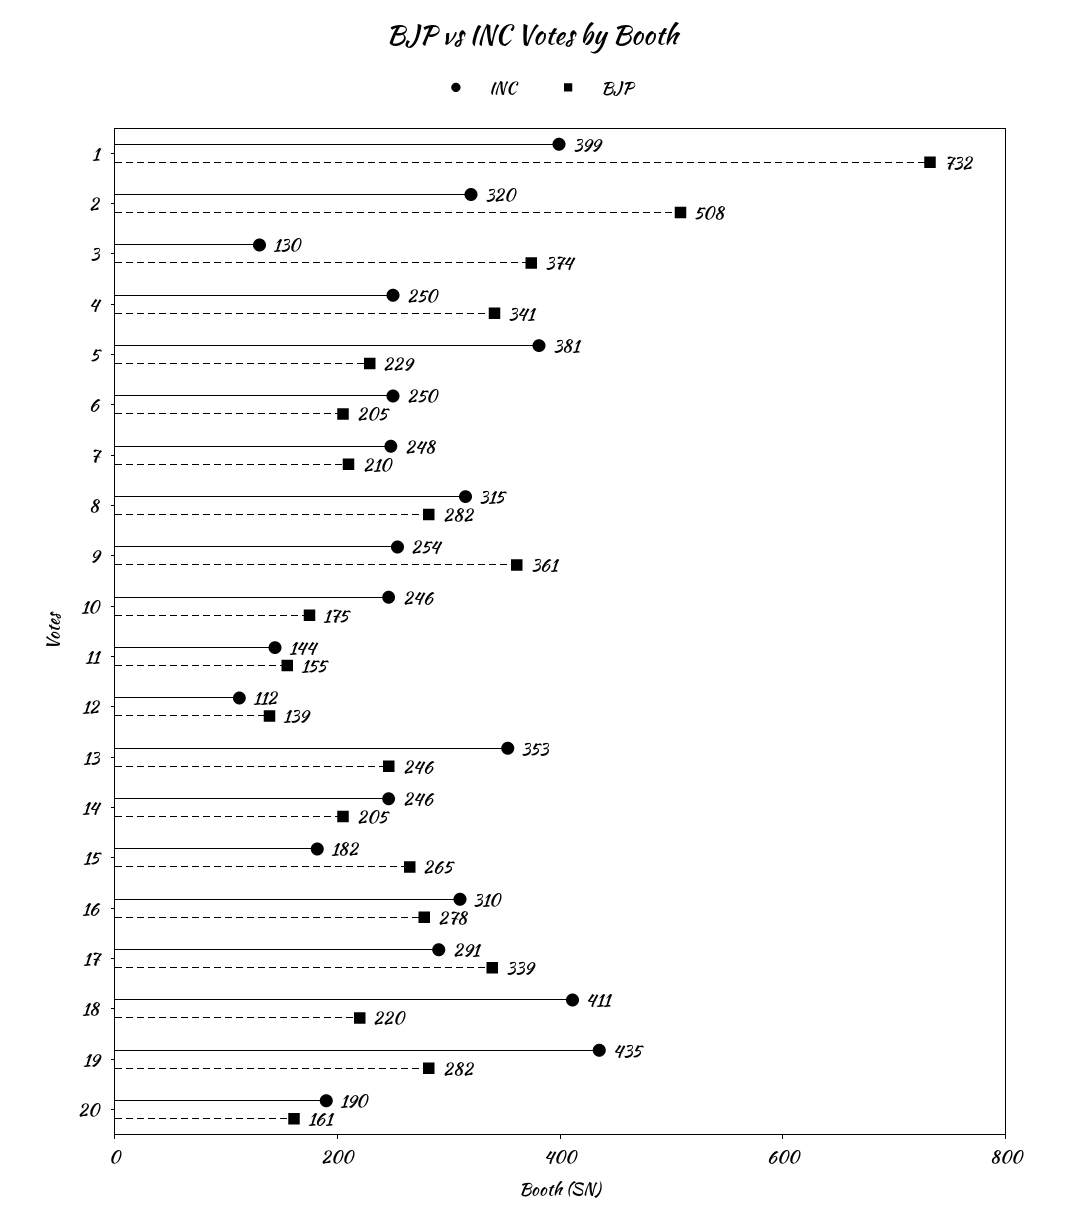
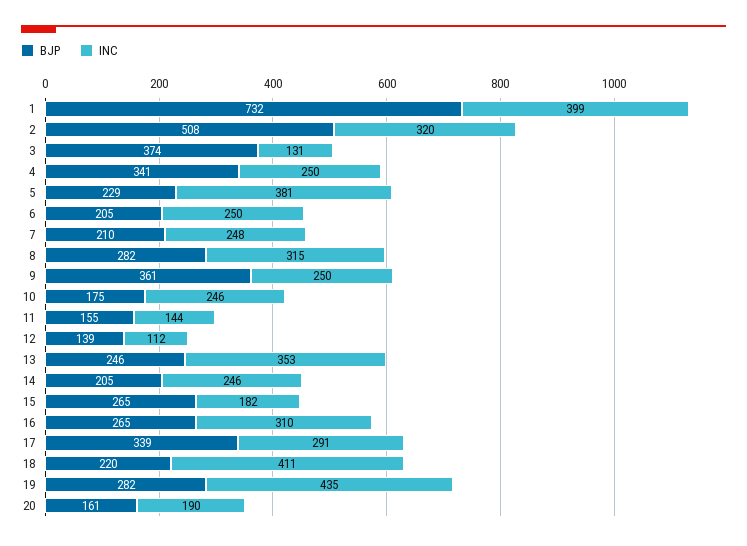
INC, 3: 130 -> 131
INC, 9: 254 -> 250
BJP, 16: 278 -> 265

